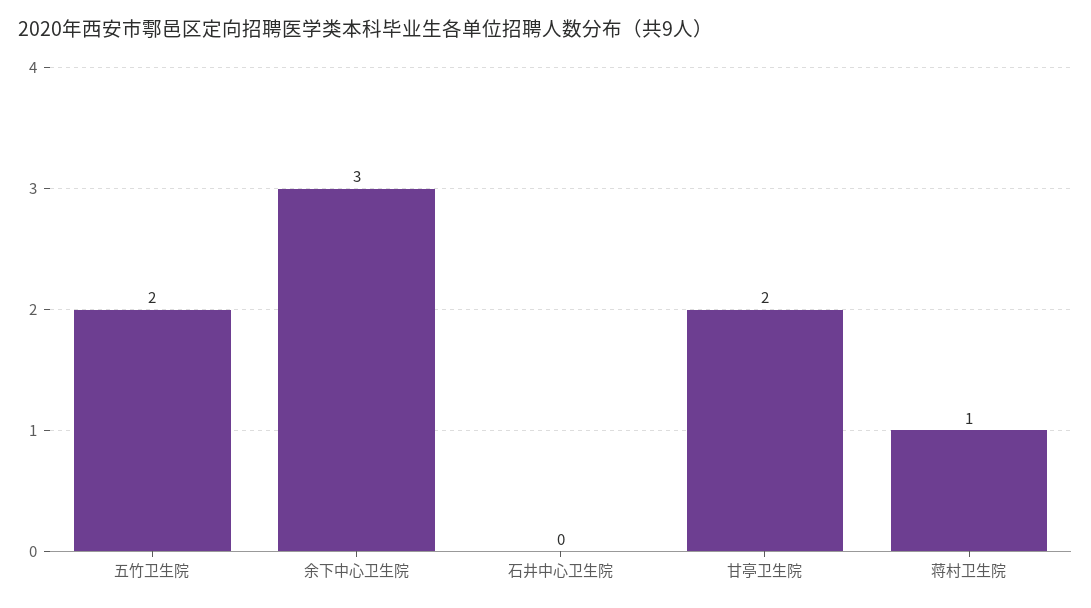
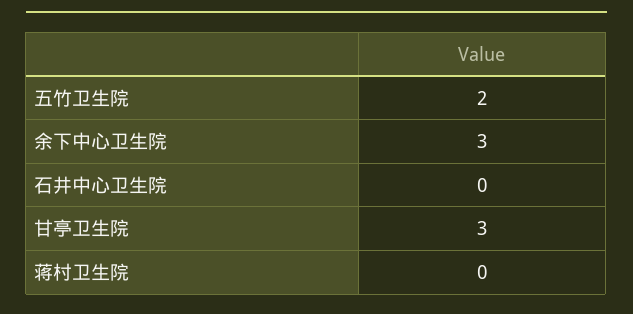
甘亭卫生院: 2 -> 3
蒋村卫生院: 1 -> 0

